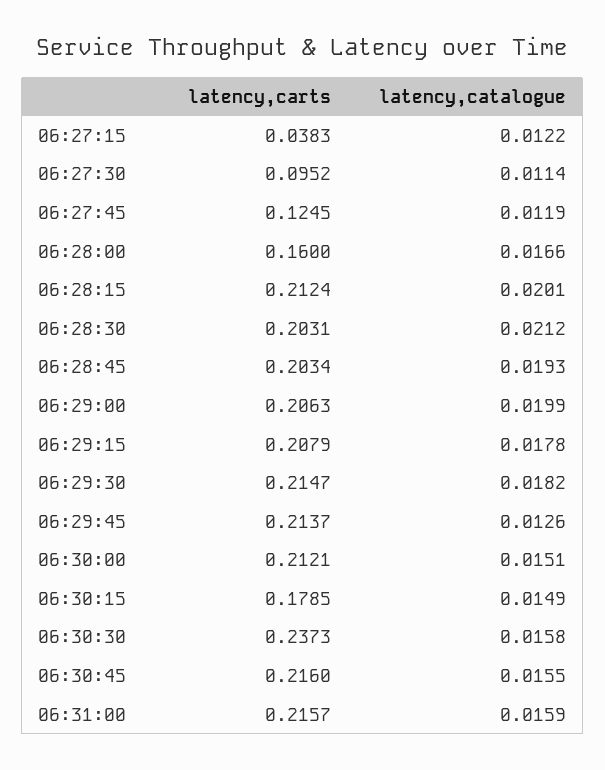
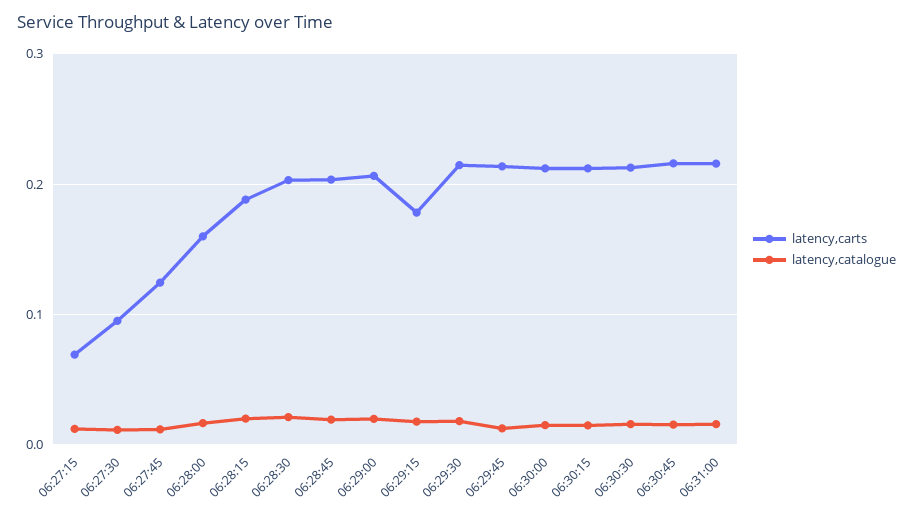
latency,carts, 06:27:15: 0.0383 -> 0.07
latency,carts, 06:28:15: 0.2124 -> 0.19
latency,carts, 06:29:15: 0.2079 -> 0.18
latency,carts, 06:30:15: 0.1785 -> 0.21
latency,carts, 06:30:30: 0.2373 -> 0.21

